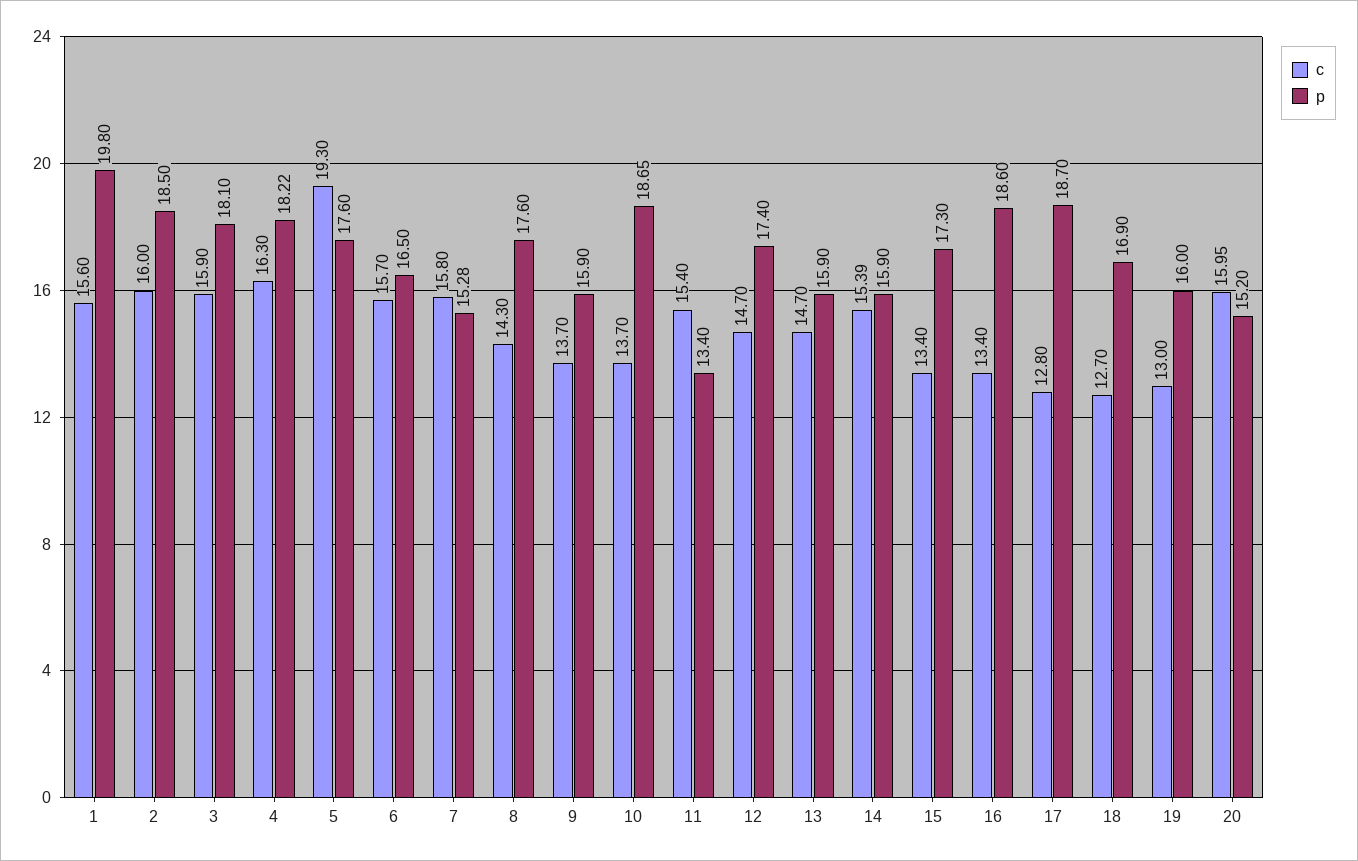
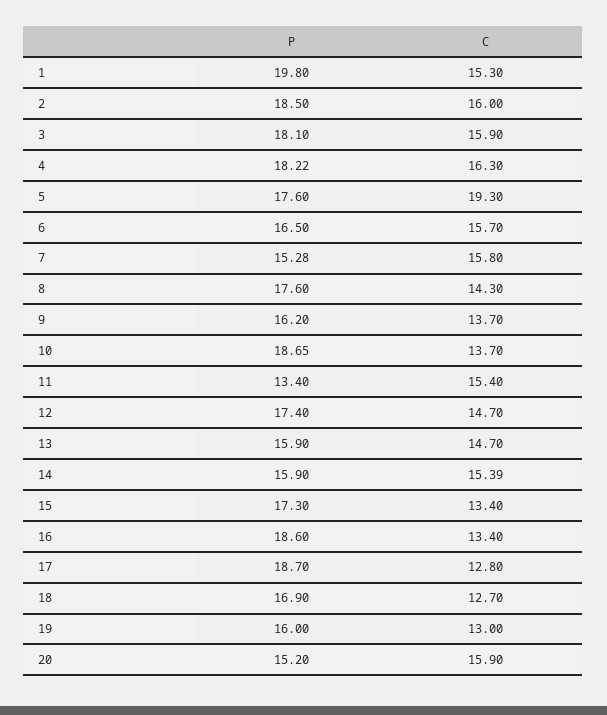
c, 1: 15.6 -> 15.3
p, 9: 15.9 -> 16.2
c, 20: 15.95 -> 15.9

